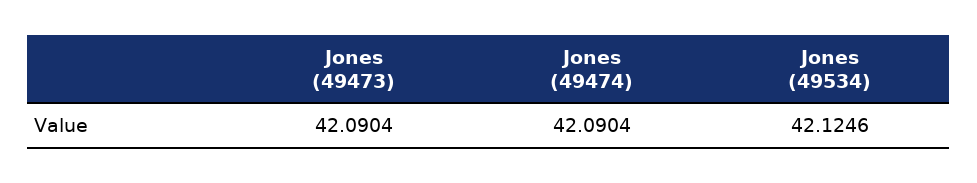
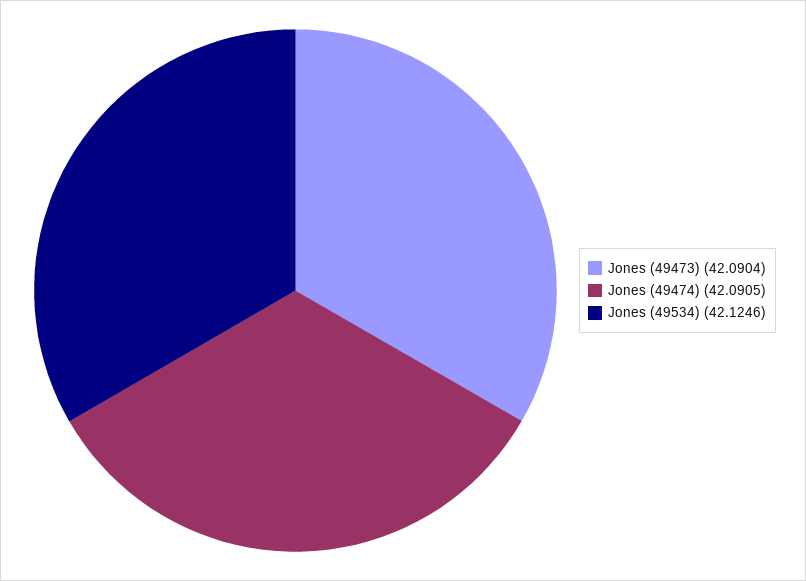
Jones (49474): 42.0904 -> 42.0905

